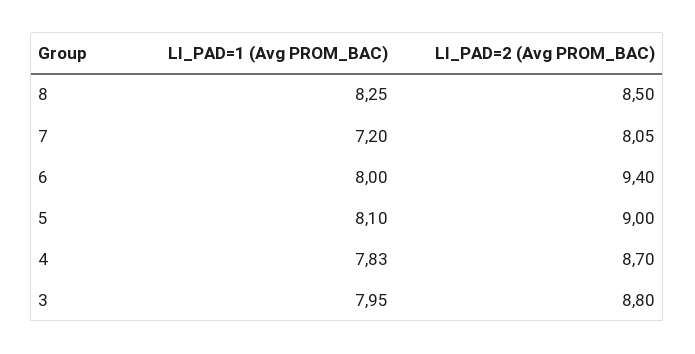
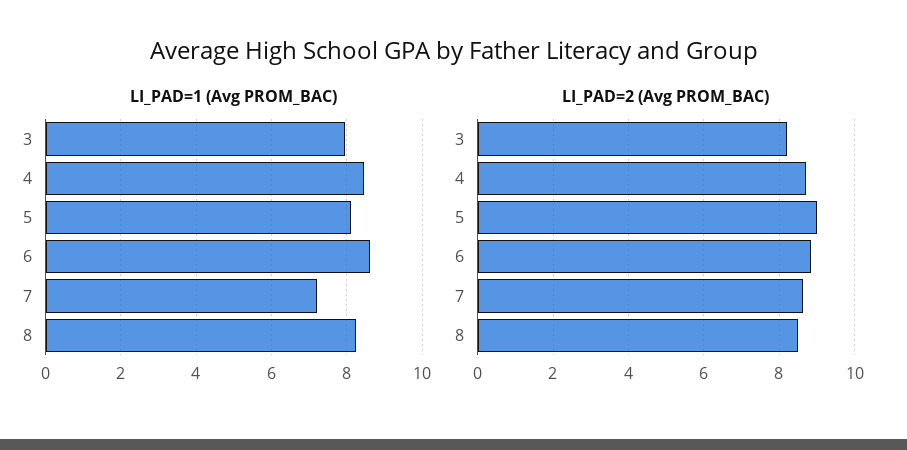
LI_PAD=2 (Avg PROM_BAC), 7: 8.05 -> 8.6
LI_PAD=1 (Avg PROM_BAC), 6: 8 -> 8.6
LI_PAD=2 (Avg PROM_BAC), 6: 9.4 -> 8.8
LI_PAD=1 (Avg PROM_BAC), 4: 7.83 -> 8.4
LI_PAD=2 (Avg PROM_BAC), 3: 8.8 -> 8.2

